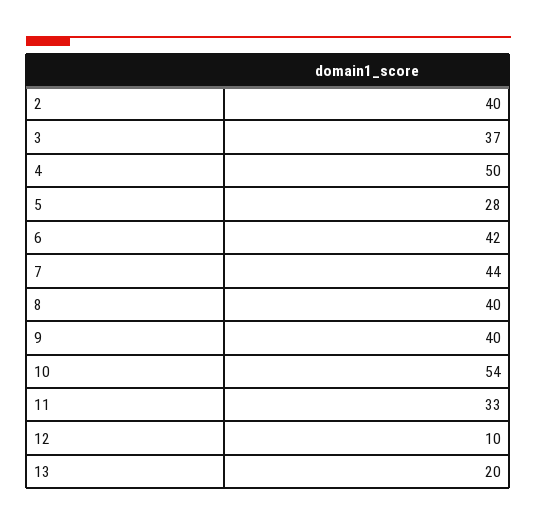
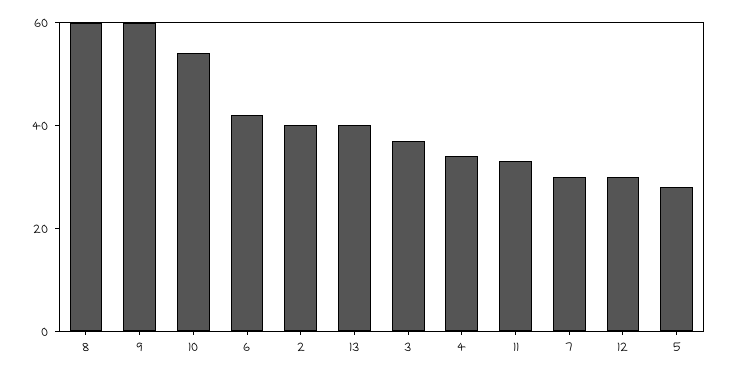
4: 50 -> 35
7: 44 -> 30
8: 40 -> 60
9: 40 -> 60
12: 10 -> 30
13: 20 -> 40

